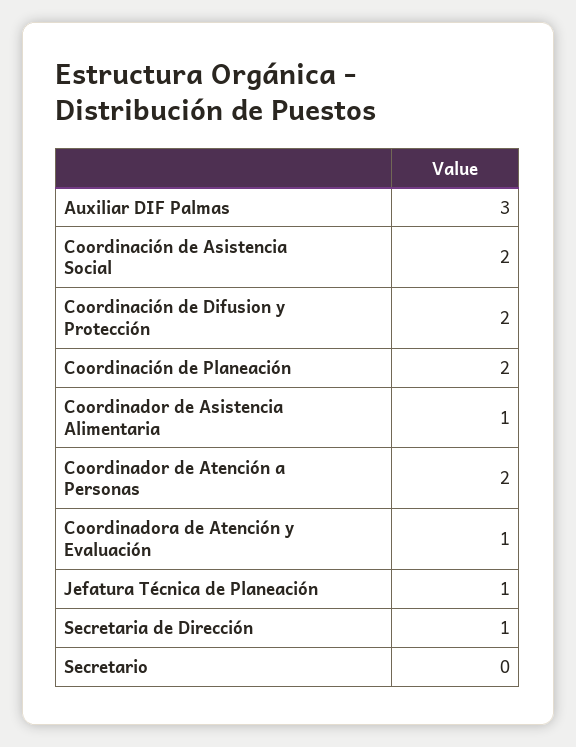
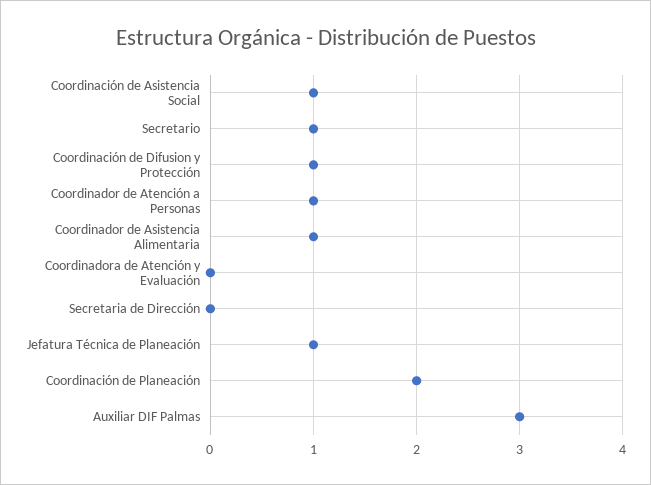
Coordinación de Asistencia Social: 2 -> 1
Coordinación de Difusion y Protección: 2 -> 1
Coordinador de Atención a Personas: 2 -> 1
Coordinadora de Atención y Evaluación: 1 -> 0
Secretaria de Dirección: 1 -> 0
Secretario: 0 -> 1

